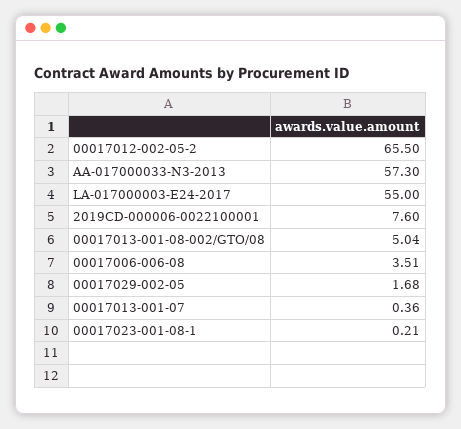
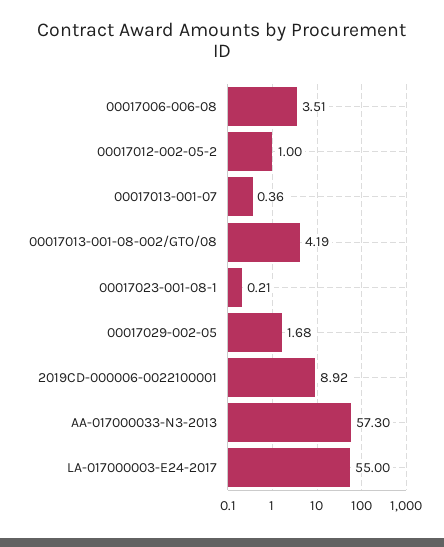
00017012-002-05-2: 65.5 -> 1
2019CD-000006-0022100001: 7.6 -> 8.92
00017013-001-08-002/GTO/08: 5.04 -> 4.19

